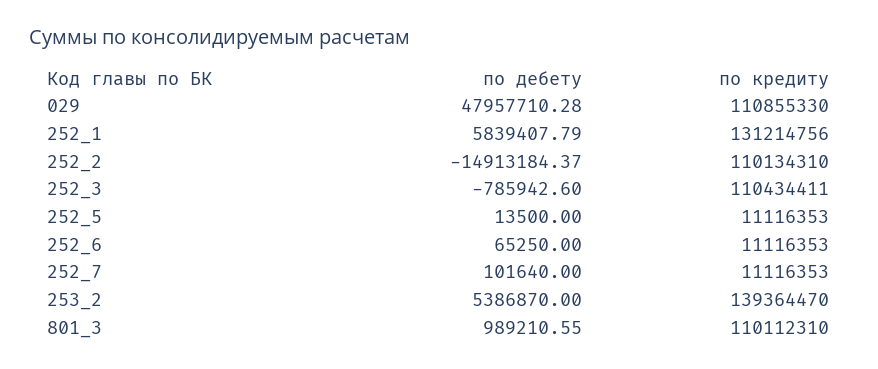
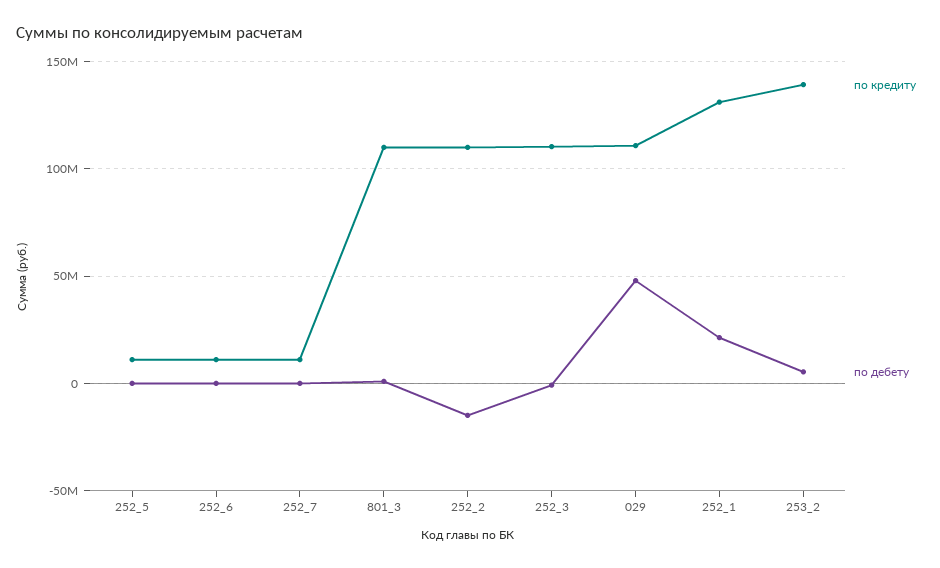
по дебету, 252_1: 5839407.79 -> 20000000

